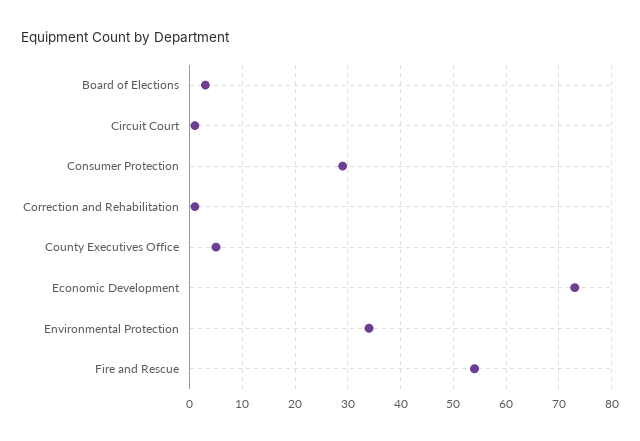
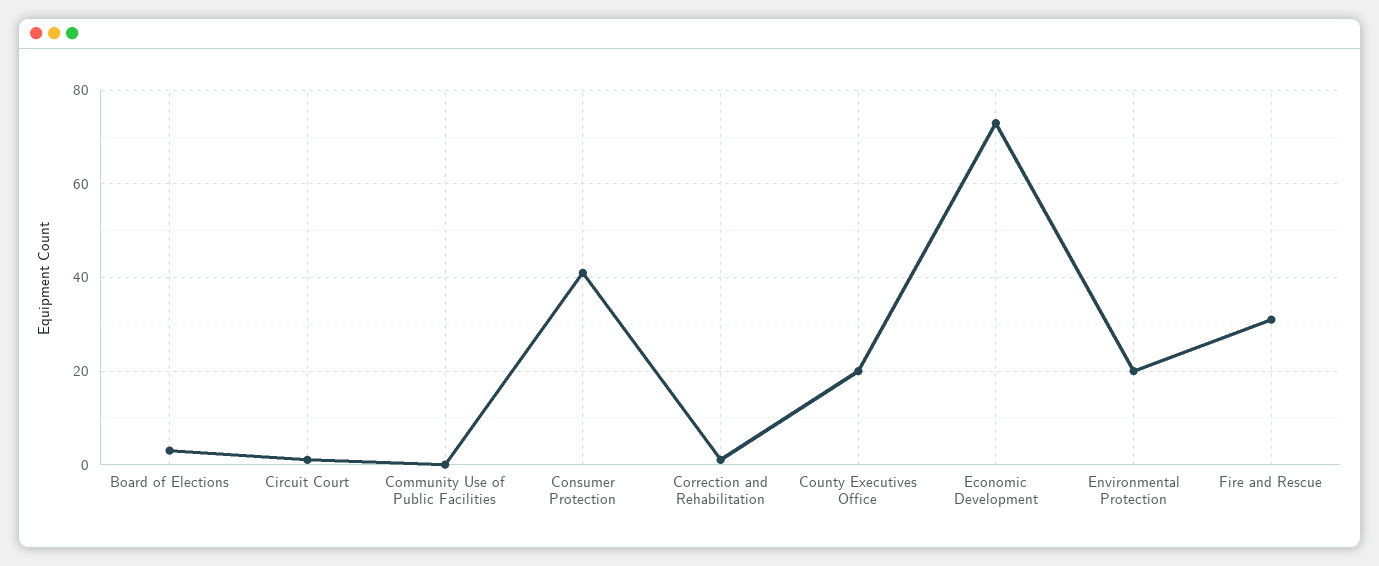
Consumer Protection: 30 -> 40
County Executives Office: 5 -> 20
Environmental Protection: 35 -> 20
Fire and Rescue: 55 -> 30
Community Use of Public Facilities: none -> 0

